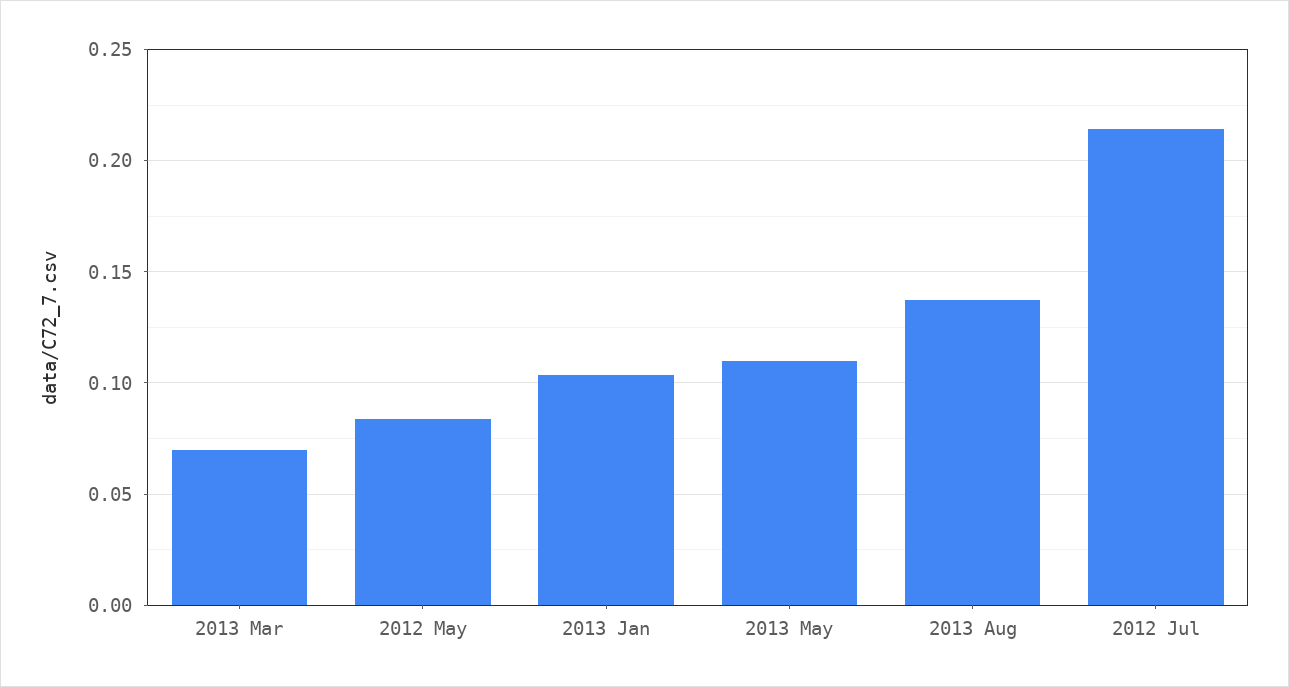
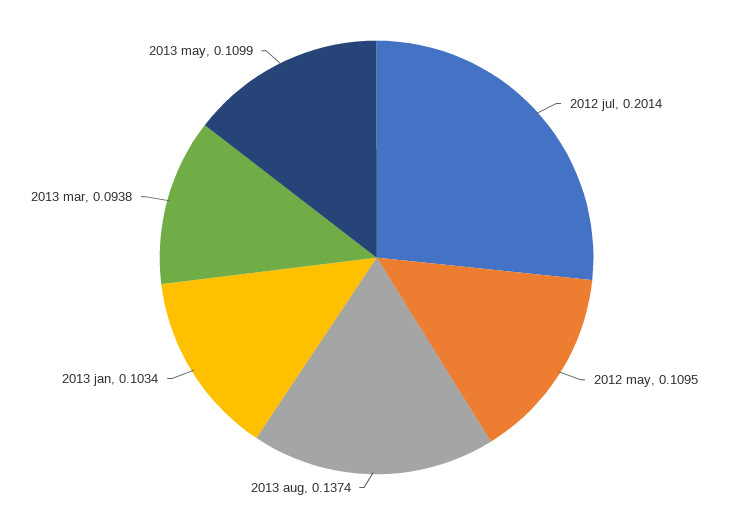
2013 Mar: 0.07 -> 0.0938
2012 May: 0.085 -> 0.1095
2012 Jul: 0.215 -> 0.2014

